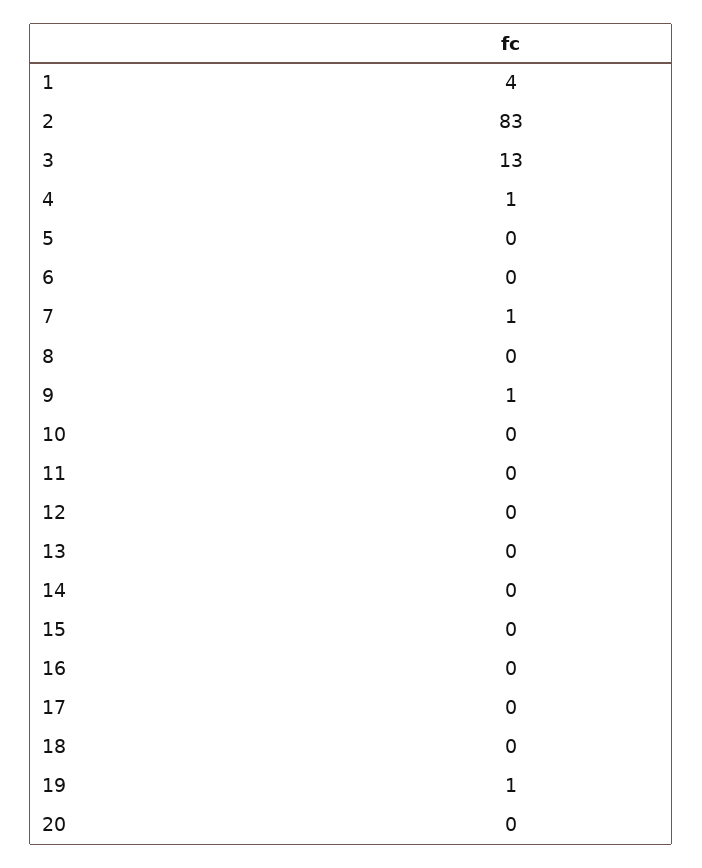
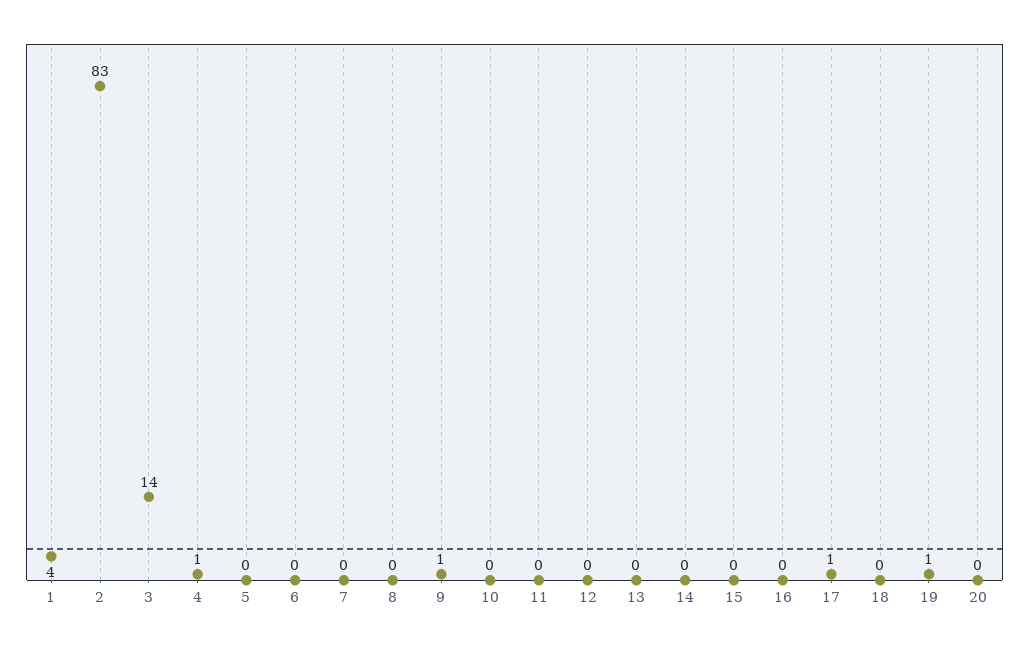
3: 13 -> 14
7: 1 -> 0
17: 0 -> 1

